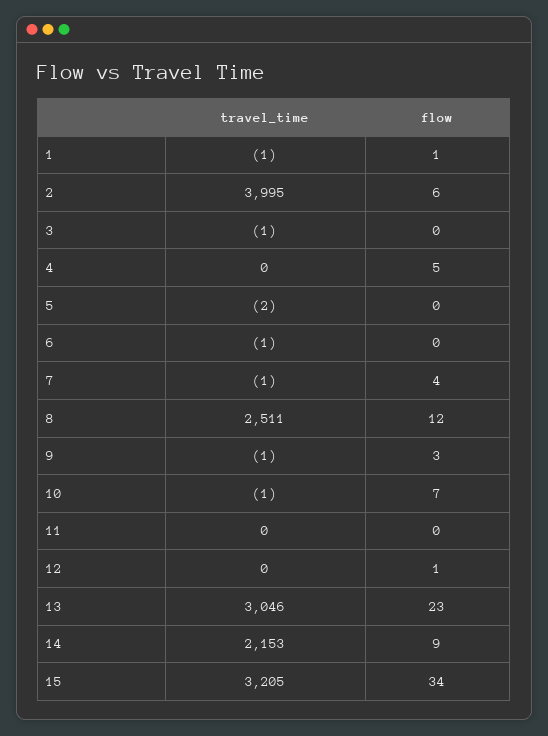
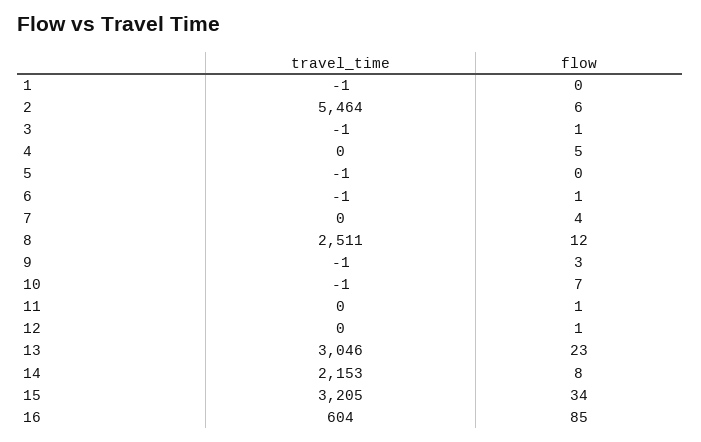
flow, 1: 1 -> 0
travel_time, 2: 3995 -> 5464
flow, 3: 0 -> 1
travel_time, 5: -2 -> -1
flow, 6: 0 -> 1
travel_time, 7: -1 -> 0
flow, 11: 0 -> 1
flow, 14: 9 -> 8
travel_time, 16: none -> 604
flow, 16: none -> 85

